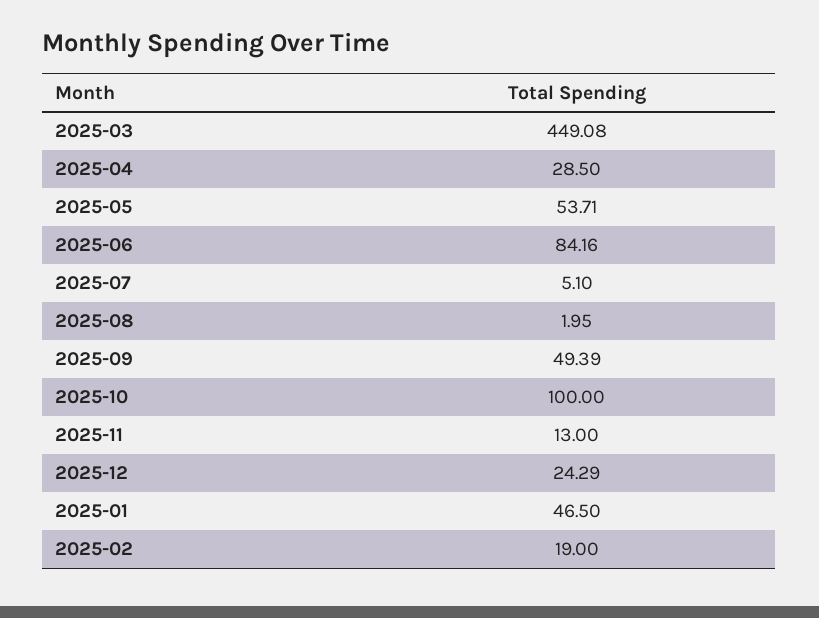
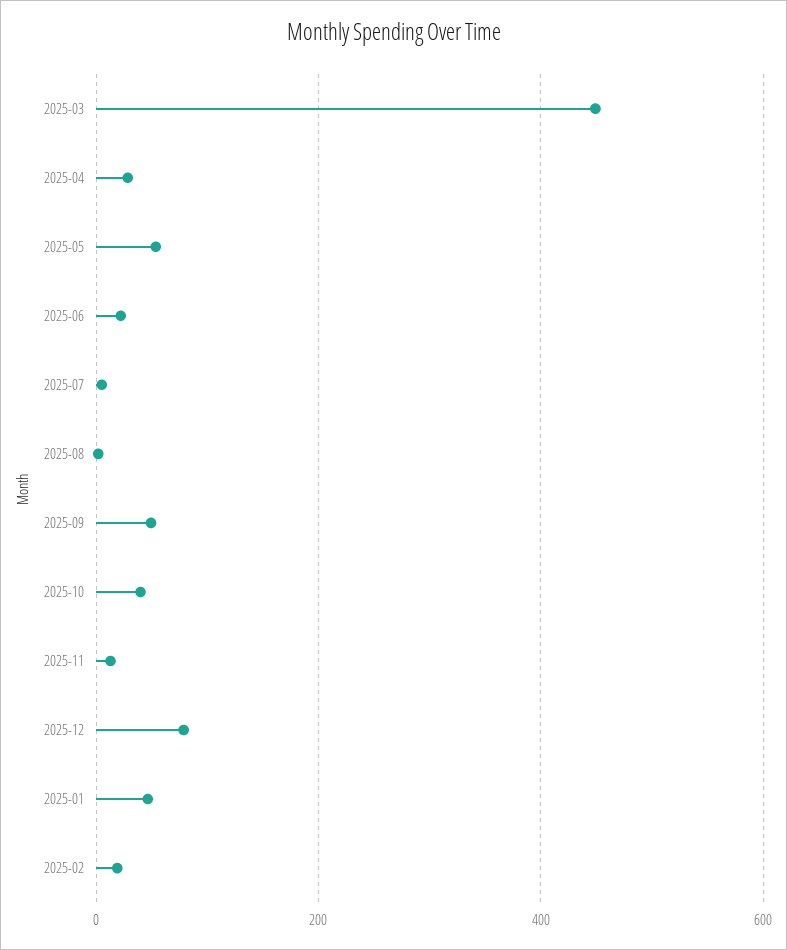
2025-06: 84.16 -> 20
2025-10: 100 -> 40
2025-12: 24.29 -> 80

